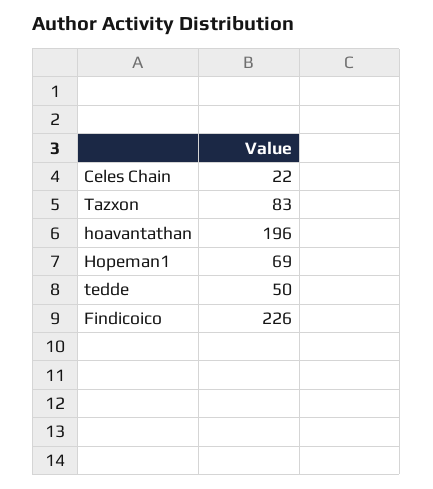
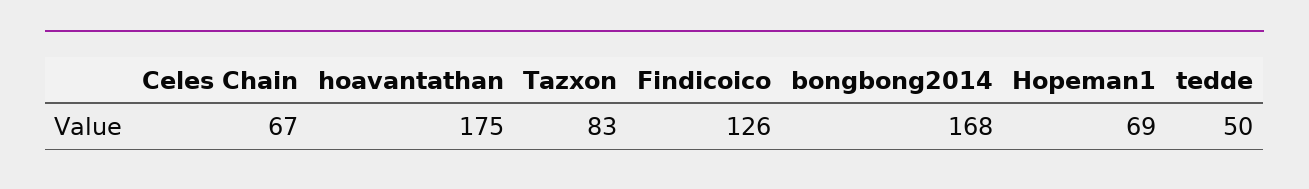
Celes Chain: 22 -> 67
hoavantathan: 196 -> 175
Findicoico: 226 -> 126
bongbong2014: none -> 168

